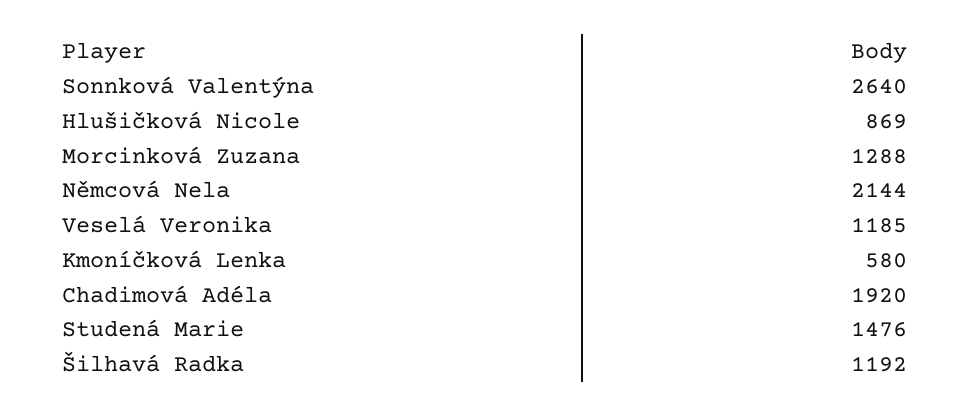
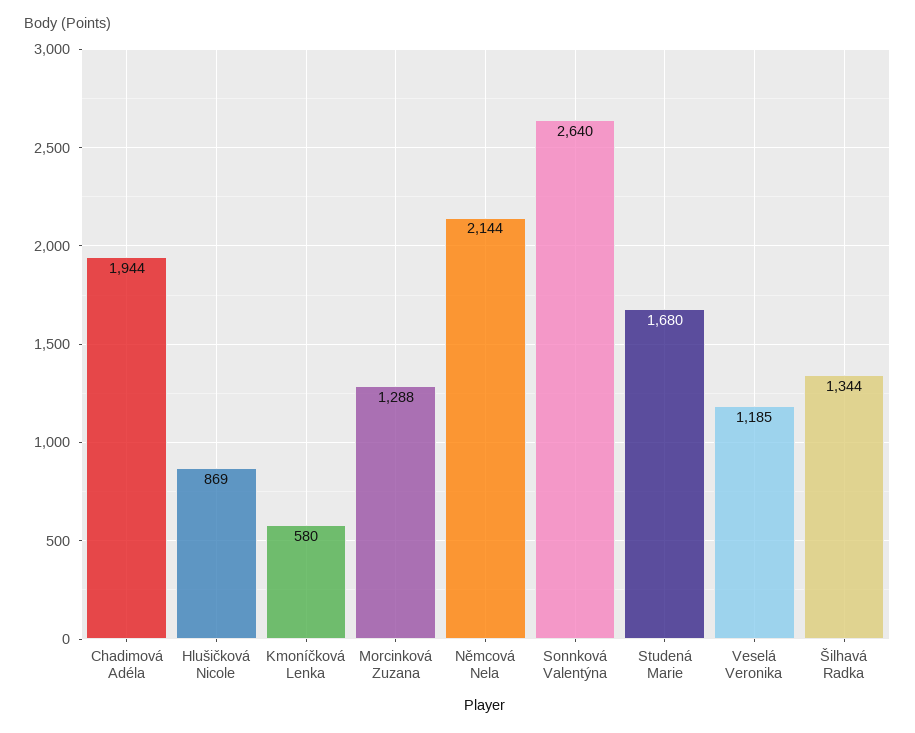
Chadimová Adéla: 1920 -> 1944
Studená Marie: 1476 -> 1680
Šilhavá Radka: 1192 -> 1344

